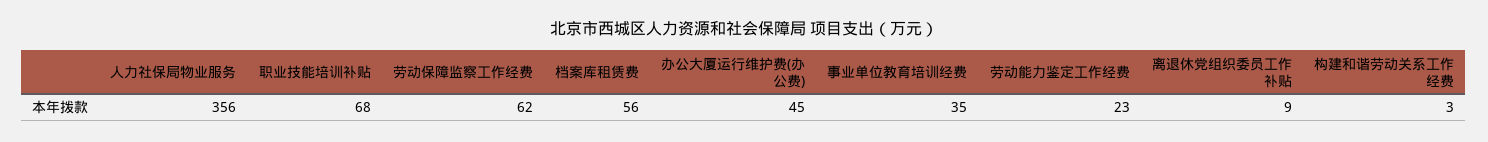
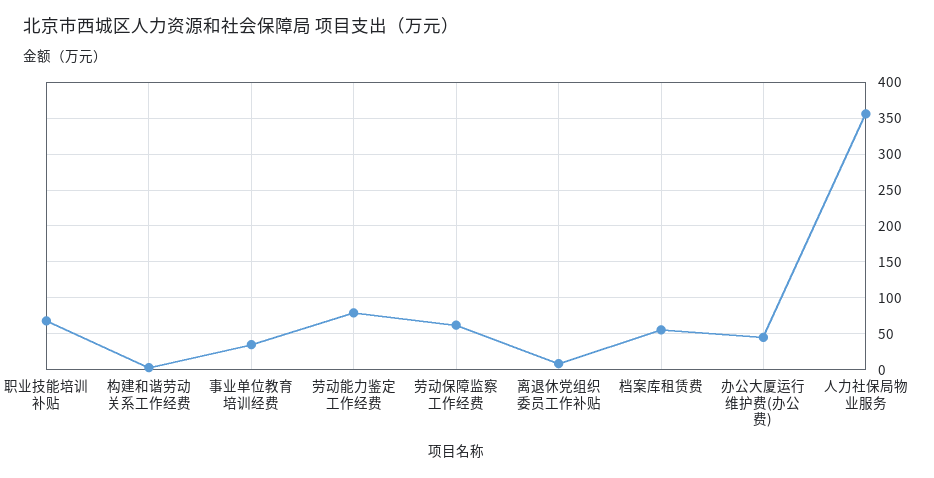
劳动能力鉴定工作经费: 23 -> 80

